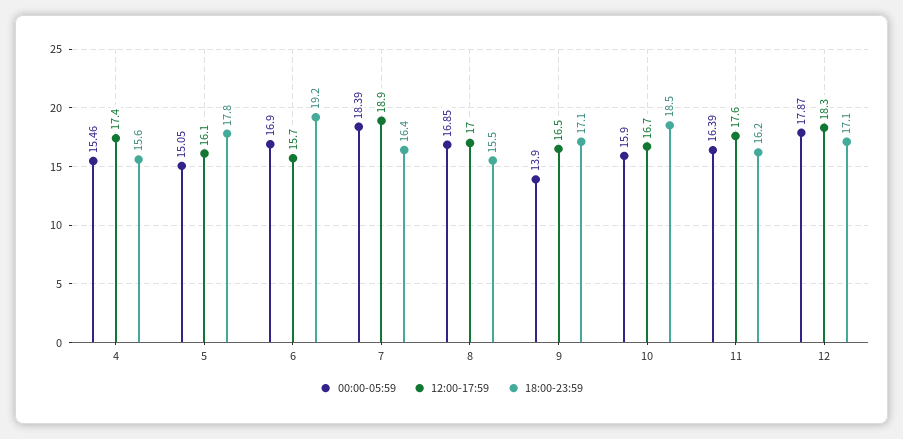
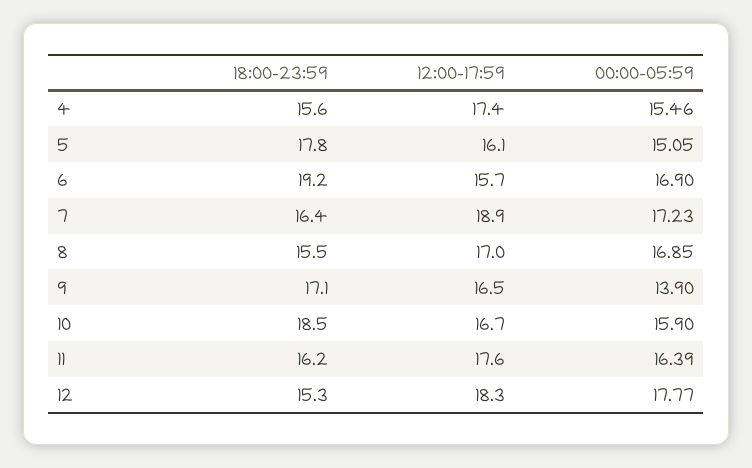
00:00-05:59, 7: 18.39 -> 17.23
00:00-05:59, 12: 17.87 -> 17.77
18:00-23:59, 12: 17.1 -> 15.3

